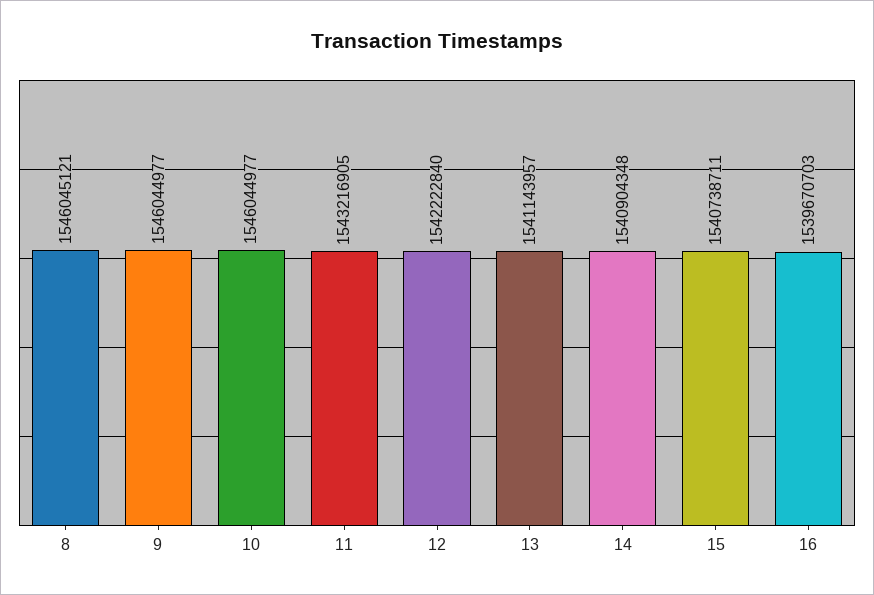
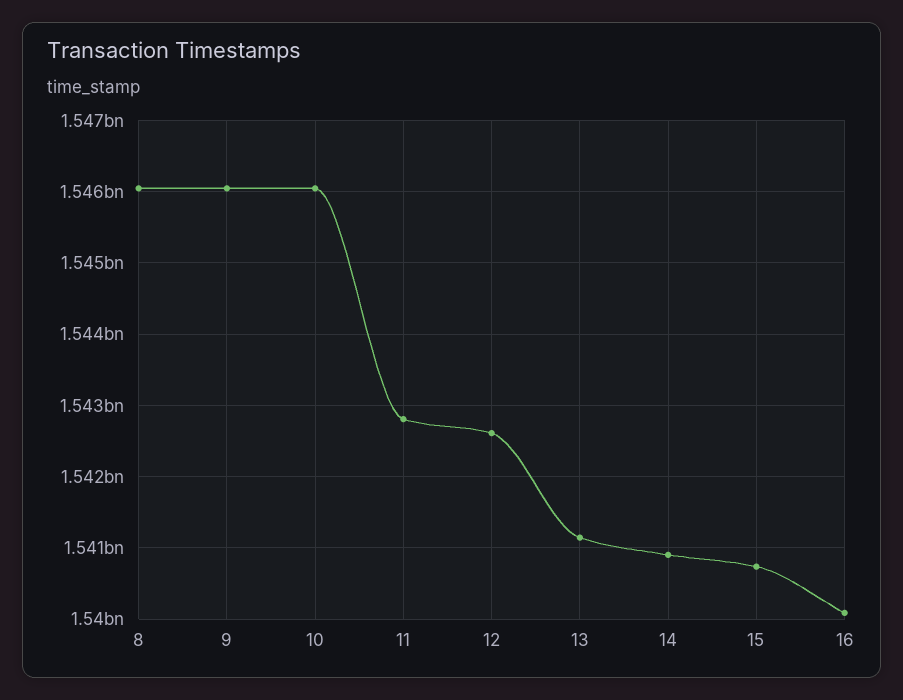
11: 1543216905 -> 1542800000
12: 1542222840 -> 1542600000
16: 1539670703 -> 1540100000

